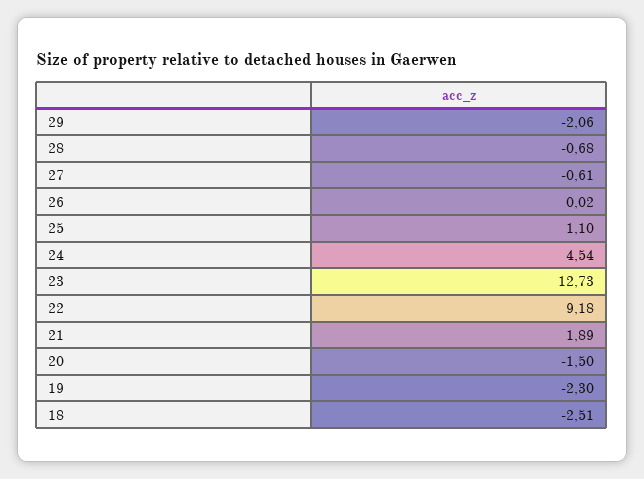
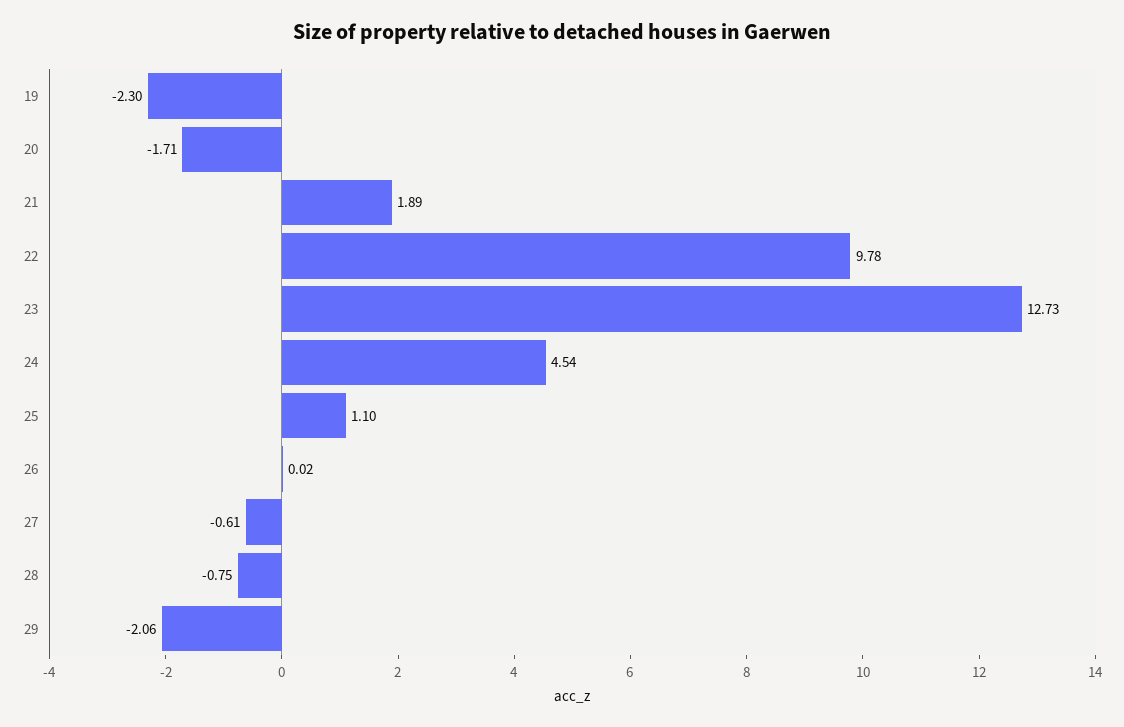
28: -0.68 -> -0.75
22: 9.18 -> 9.78
20: -1.5 -> -1.71
18: -2.51 -> none

